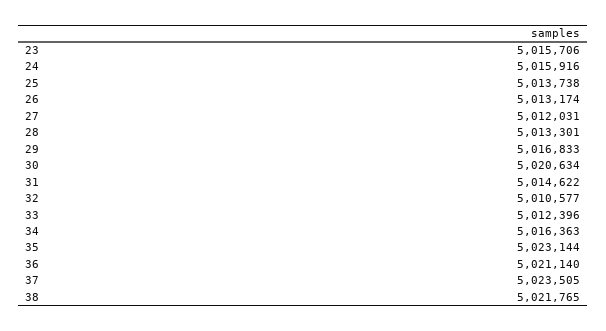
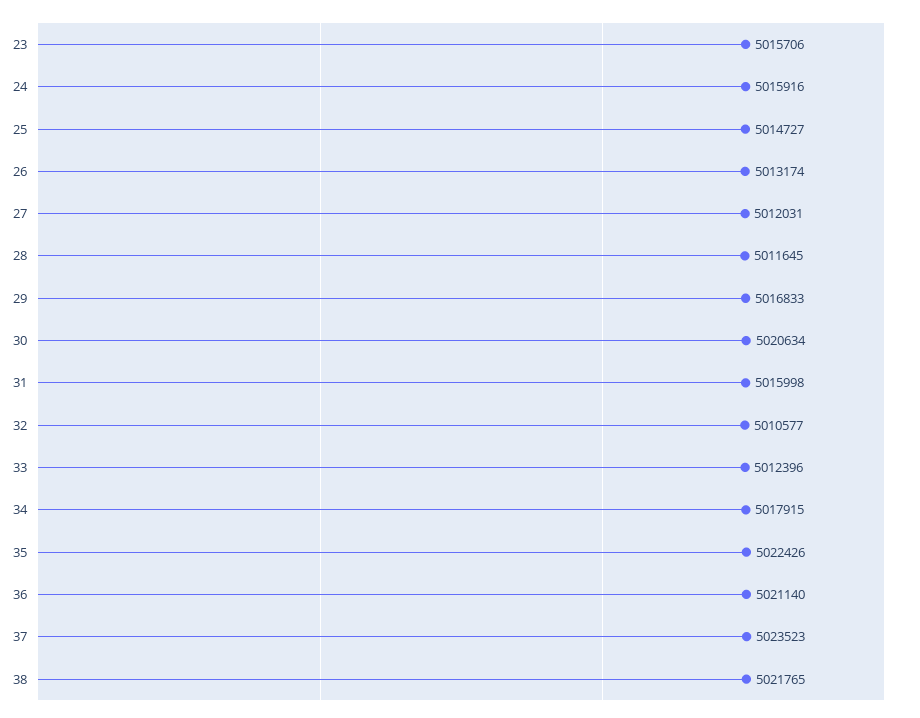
25: 5013738 -> 5014727
28: 5013301 -> 5011645
31: 5014622 -> 5015998
34: 5016363 -> 5017915
35: 5023144 -> 5022426
37: 5023505 -> 5023523

